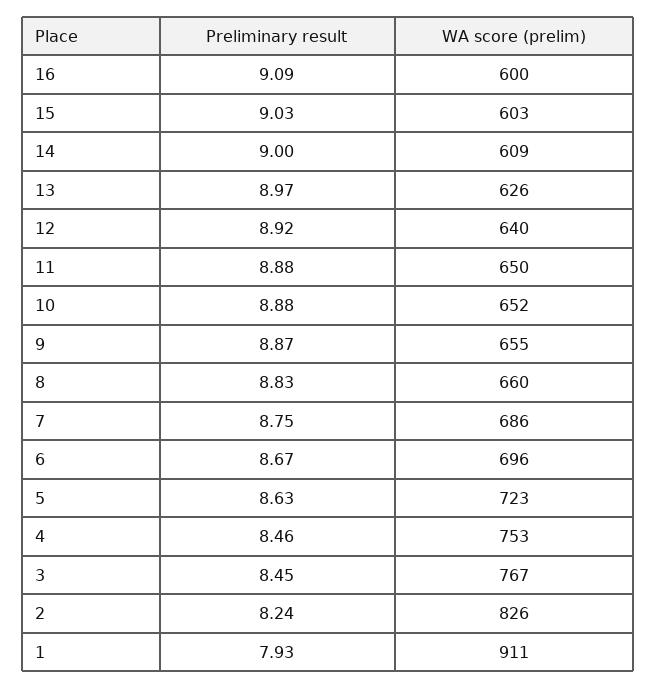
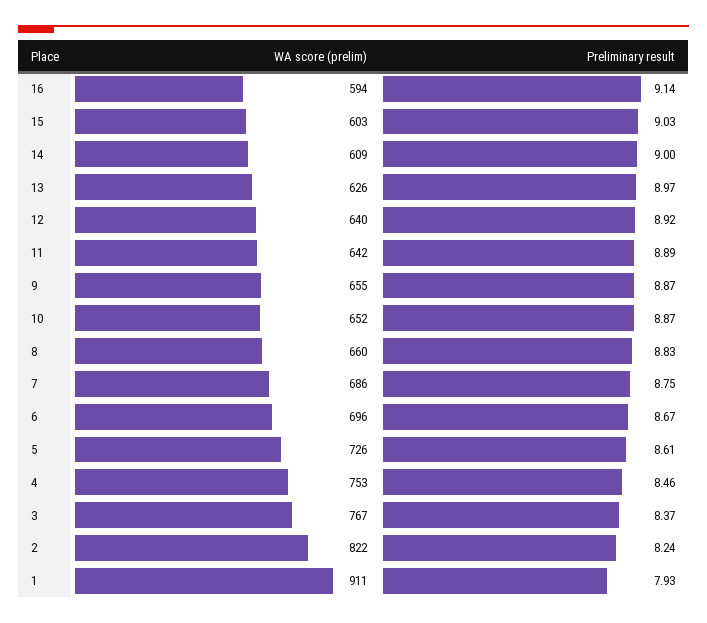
Preliminary result, 16: 9.09 -> 9.14
WA score (prelim), 16: 600 -> 594
Preliminary result, 11: 8.88 -> 8.89
WA score (prelim), 11: 650 -> 642
Preliminary result, 10: 8.88 -> 8.87
Preliminary result, 5: 8.63 -> 8.61
WA score (prelim), 5: 723 -> 726
Preliminary result, 3: 8.45 -> 8.37
WA score (prelim), 2: 826 -> 822

